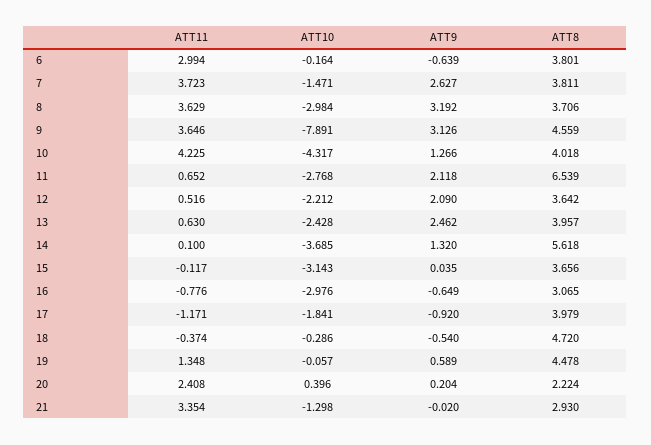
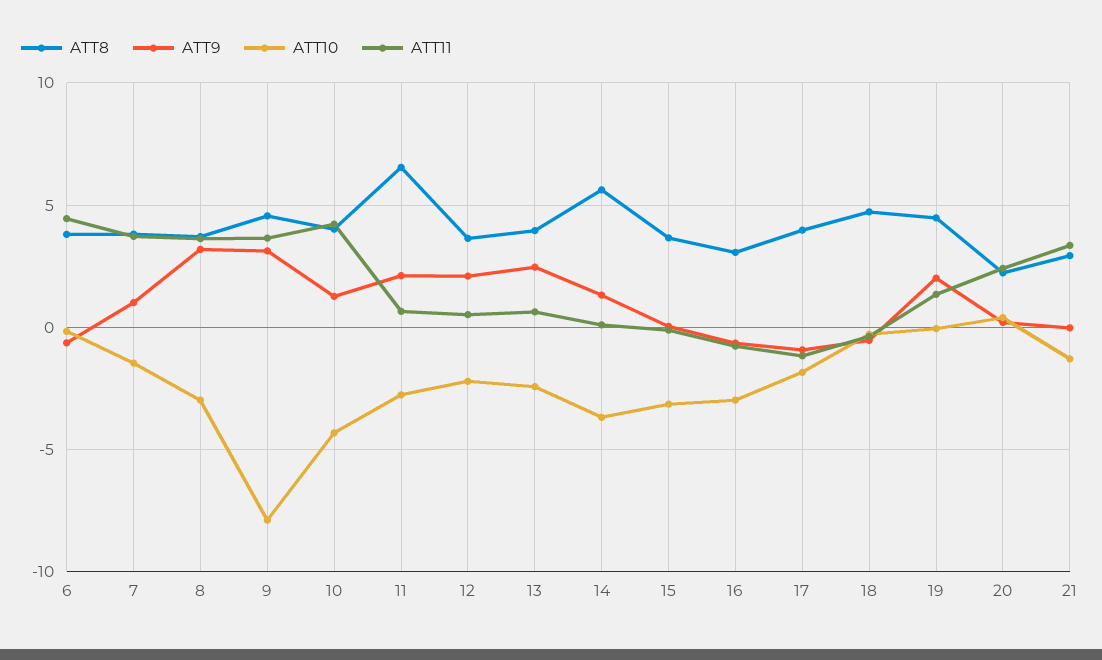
ATT11, 6: 2.994 -> 4.5
ATT9, 7: 2.627 -> 1
ATT9, 19: 0.589 -> 2

